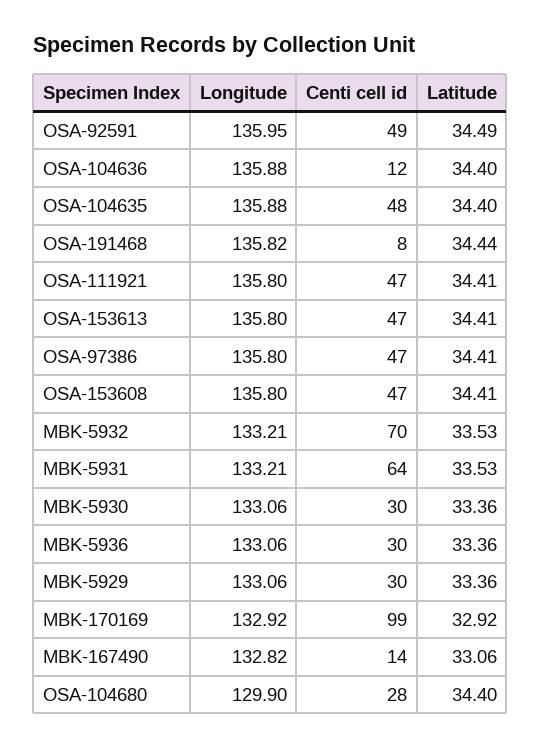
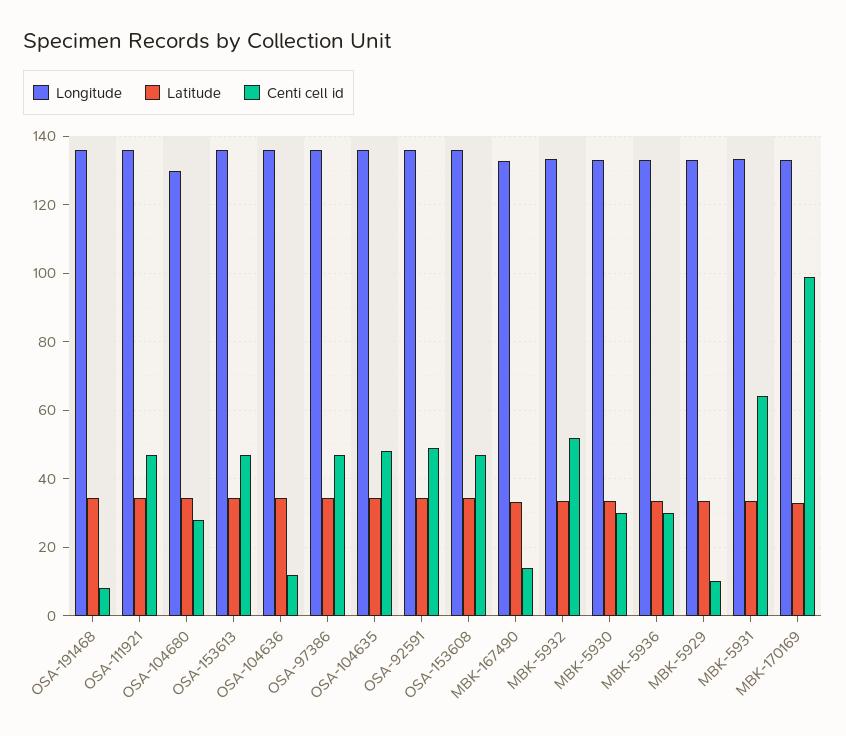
Centi cell id, MBK-5932: 70 -> 52
Centi cell id, MBK-5929: 30 -> 10

